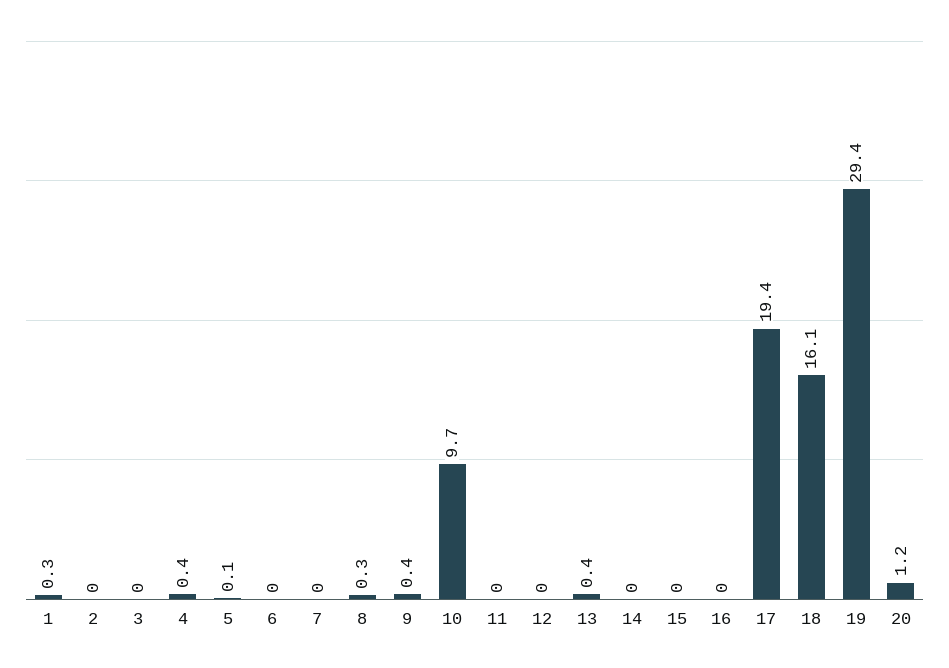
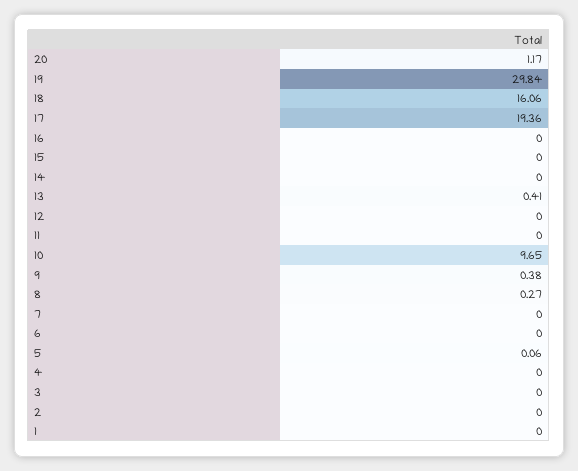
1: 0.3 -> 0
4: 0.4 -> 0
19: 29.4 -> 29.84

